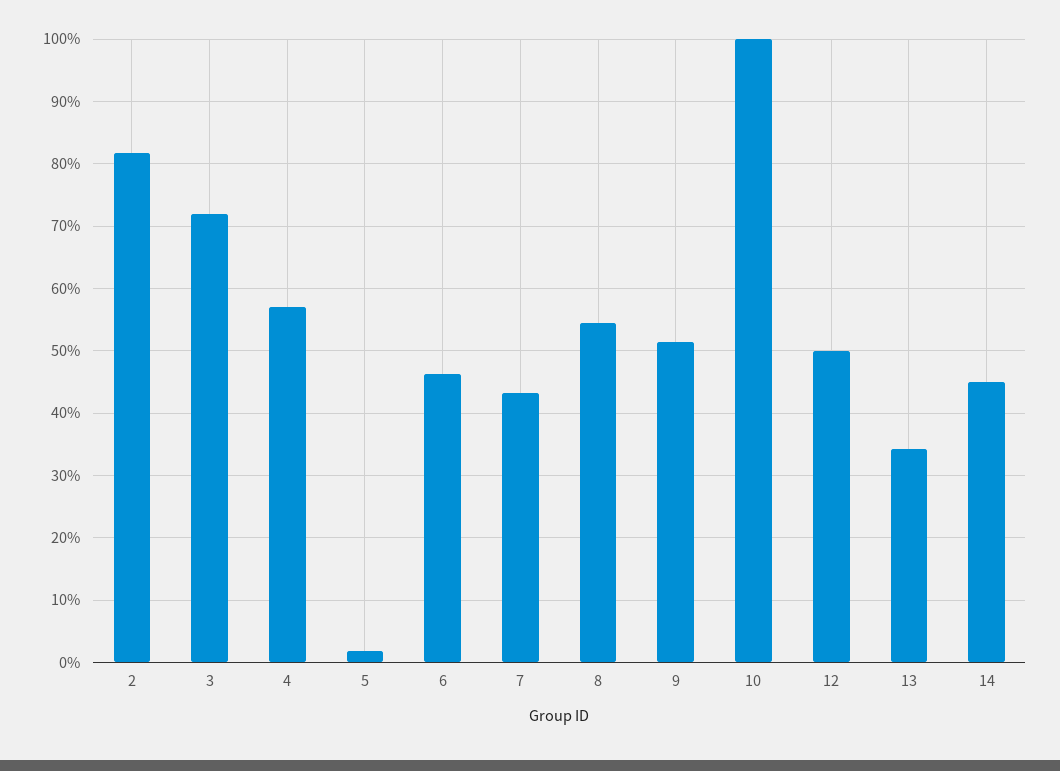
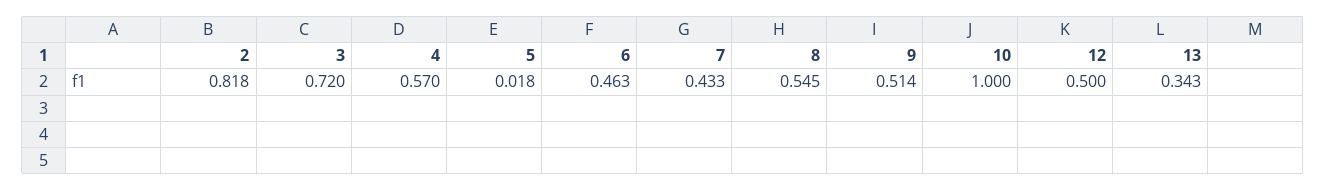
14: 0.45 -> none

